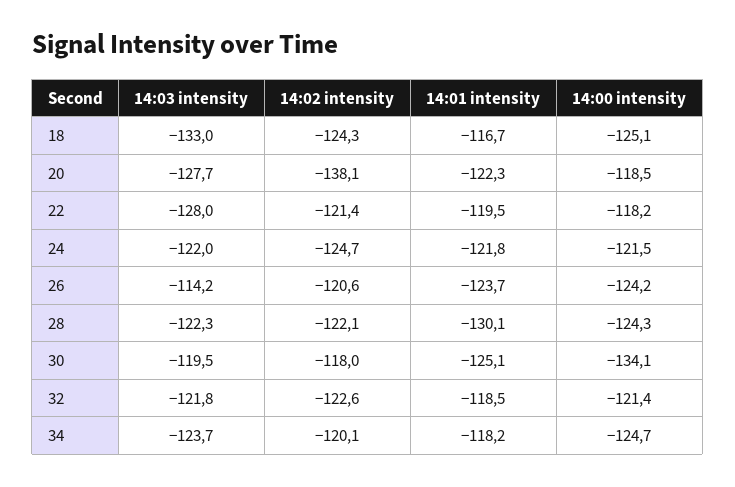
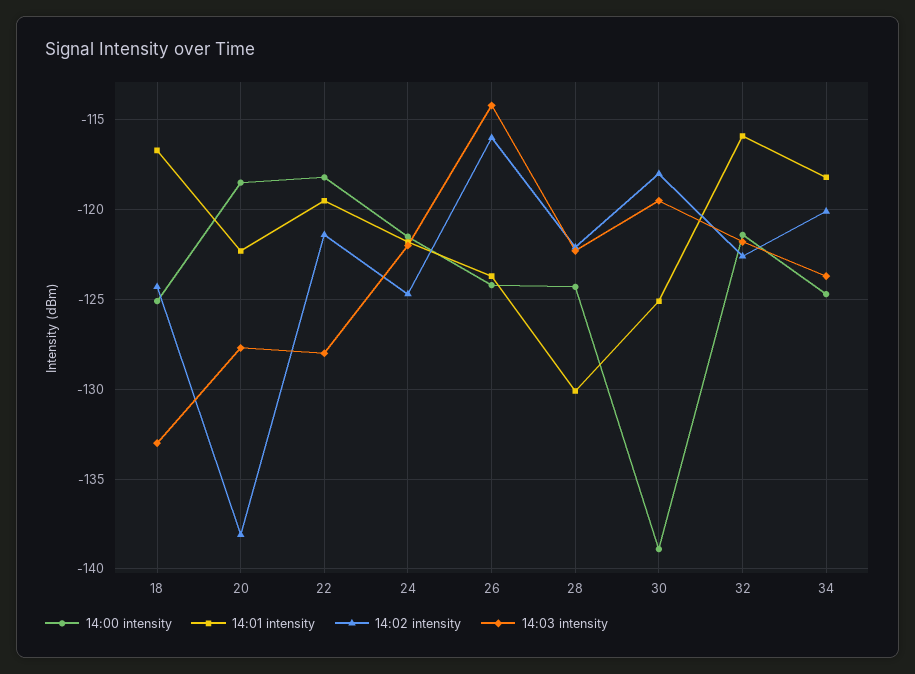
14:02 intensity, 26: -120.6 -> -116
14:00 intensity, 30: -134.1 -> -139
14:01 intensity, 32: -118.5 -> -116

